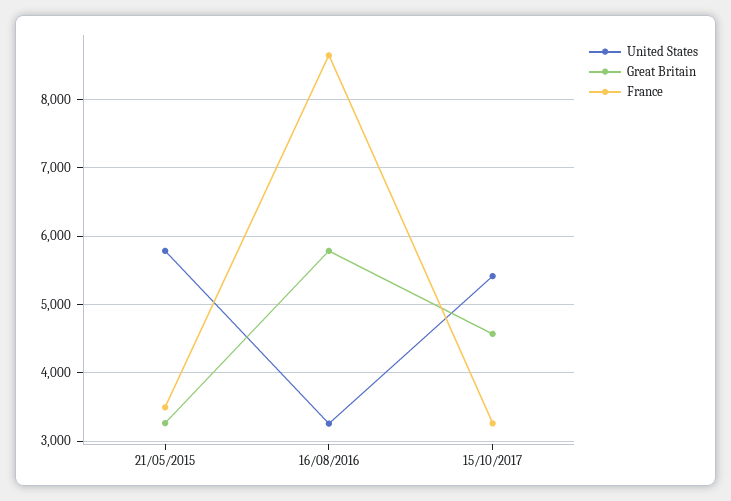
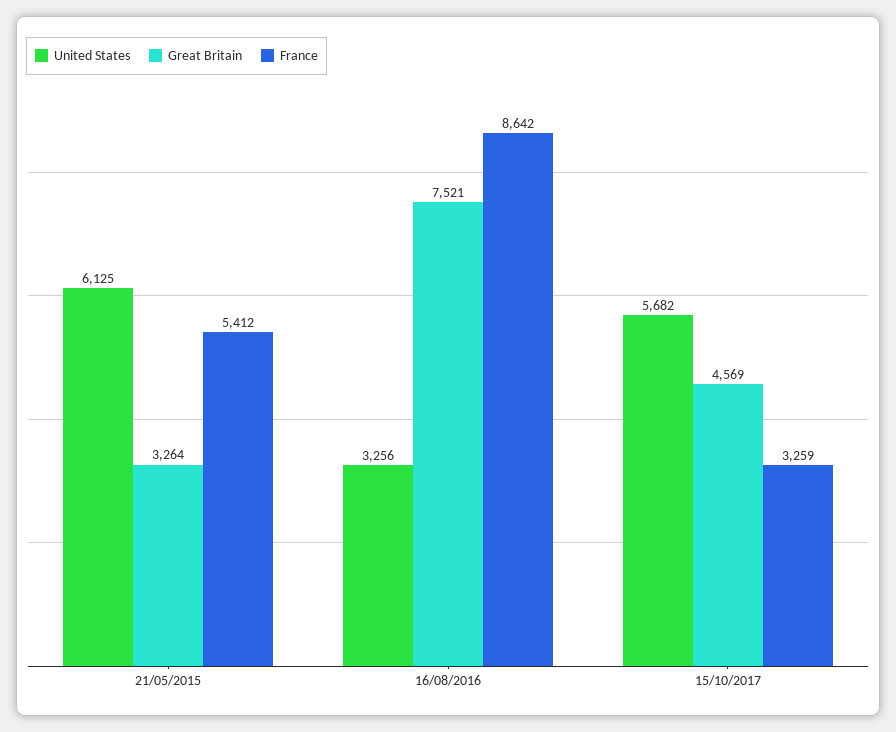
United States, 21/05/2015: 5800 -> 6125
France, 21/05/2015: 3500 -> 5412
Great Britain, 16/08/2016: 5800 -> 7521
United States, 15/10/2017: 5400 -> 5682

